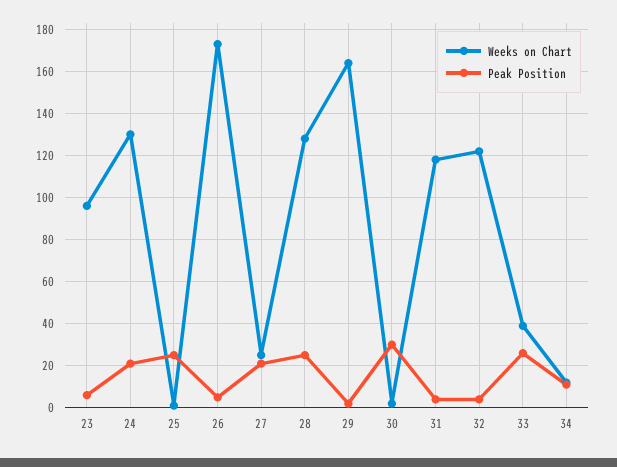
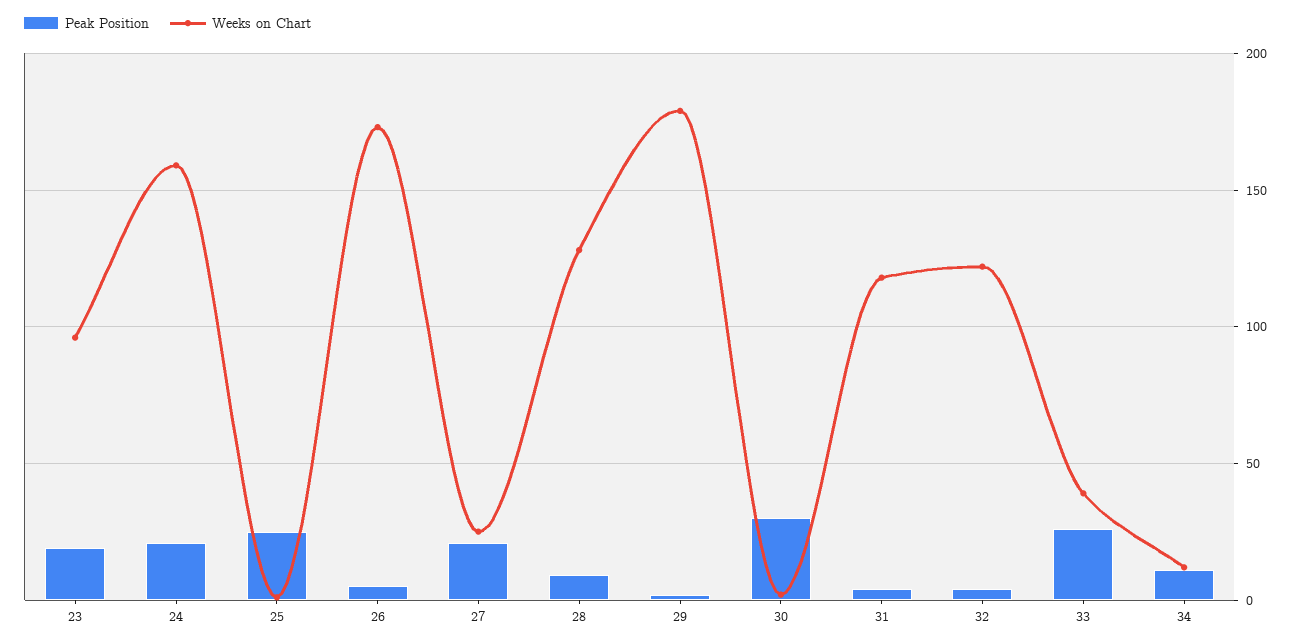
Peak Position, 23: 5 -> 20
Weeks on Chart, 24: 130 -> 160
Peak Position, 28: 25 -> 10
Weeks on Chart, 29: 165 -> 180

